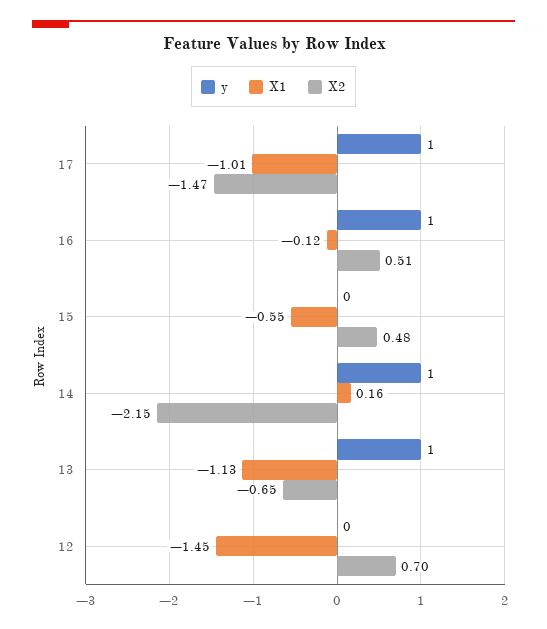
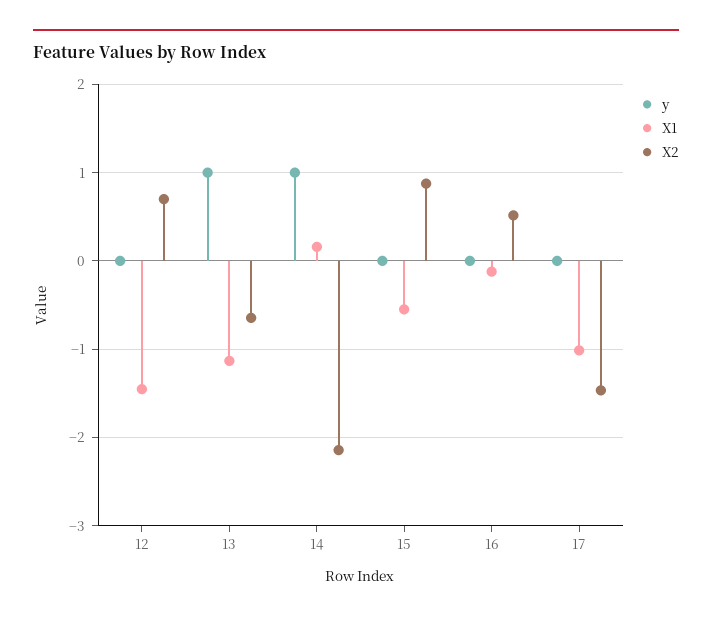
y, 17: 1 -> 0
y, 16: 1 -> 0
X2, 15: 0.48 -> 0.9

